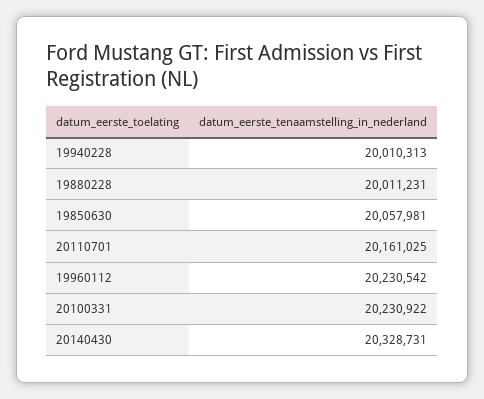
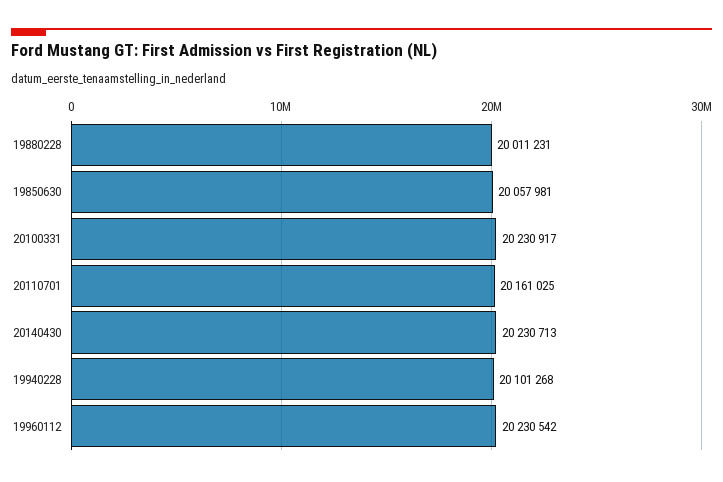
19940228: 20010313 -> 20101268
20100331: 20230922 -> 20230917
20140430: 20328731 -> 20230713

